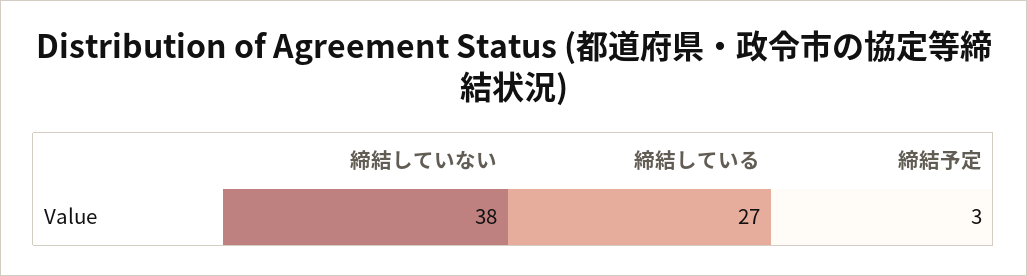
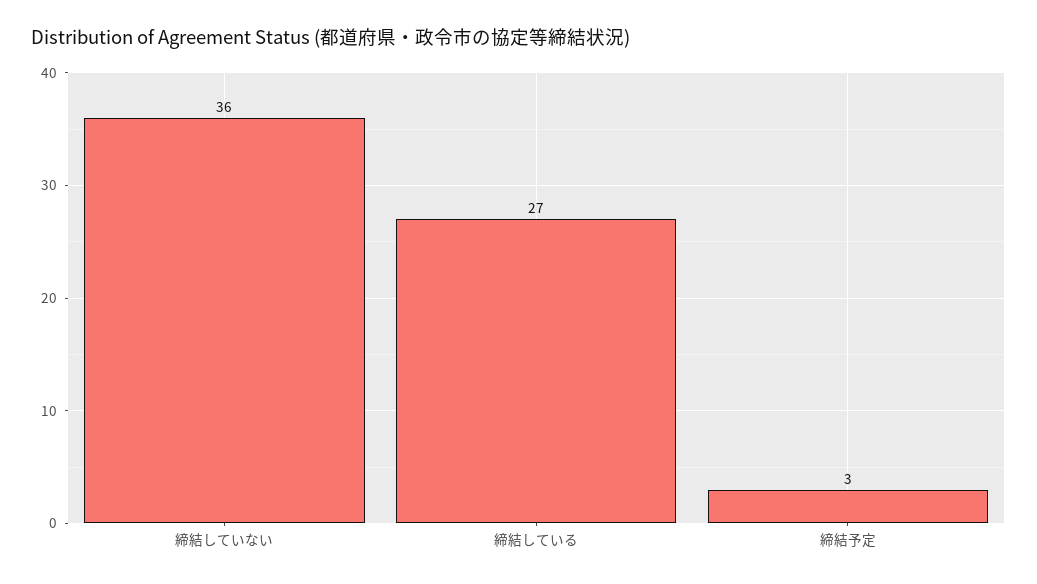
締結していない: 38 -> 36

